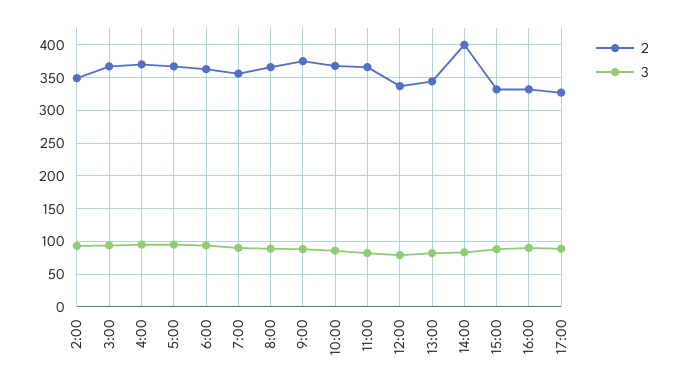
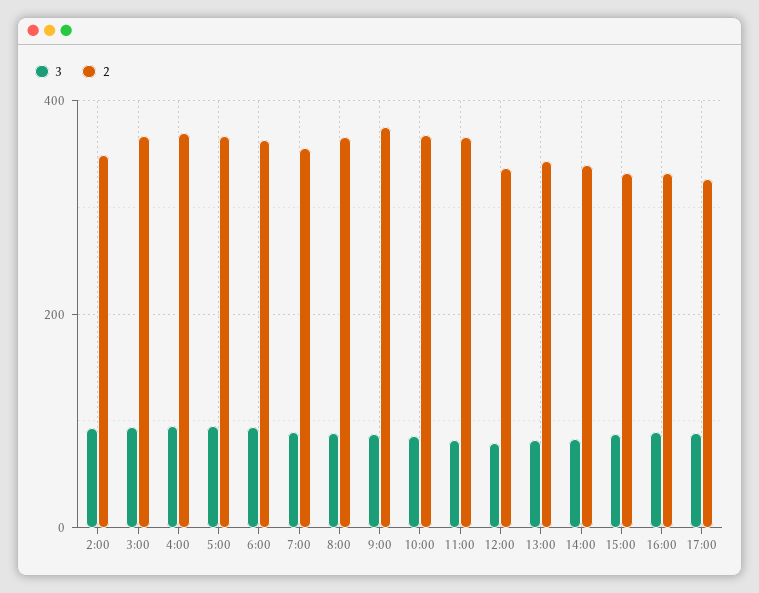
2, 14:00: 400 -> 340

